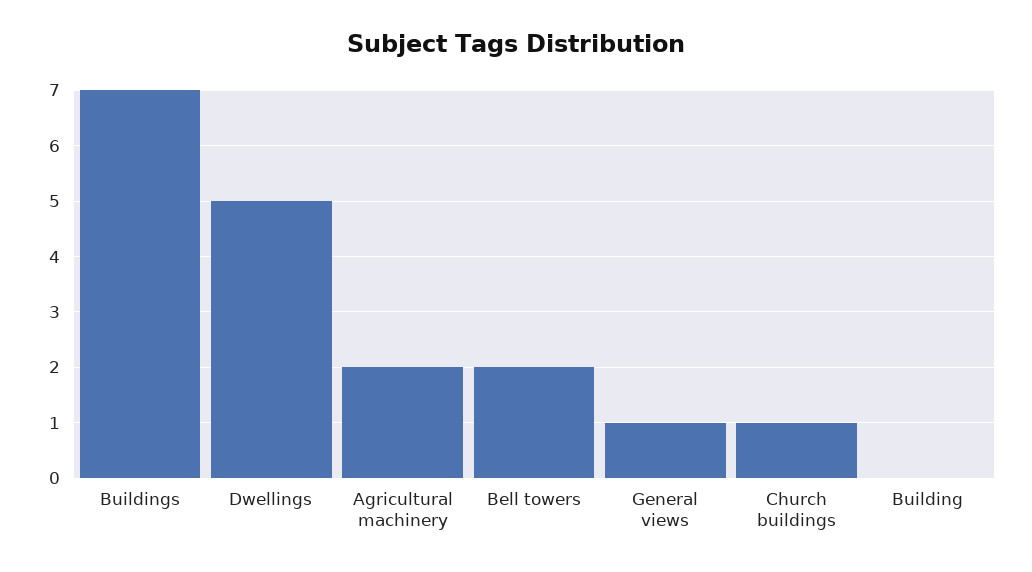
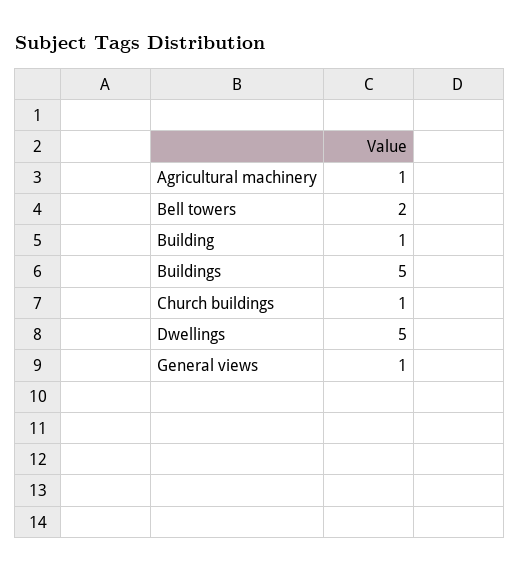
Buildings: 7 -> 5
Agricultural machinery: 2 -> 1
Building: 0 -> 1

